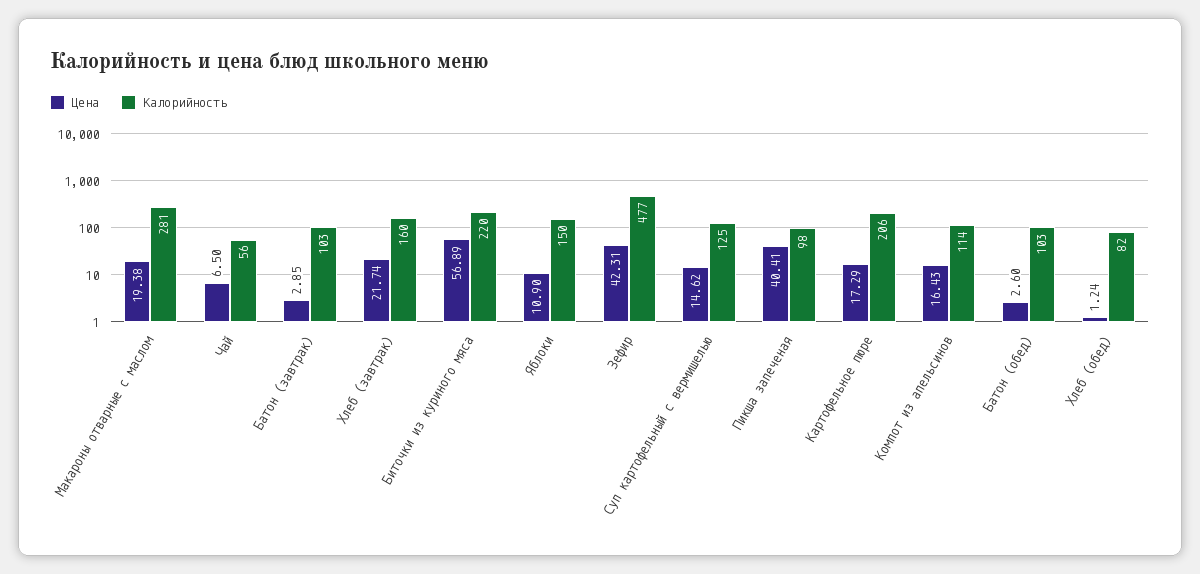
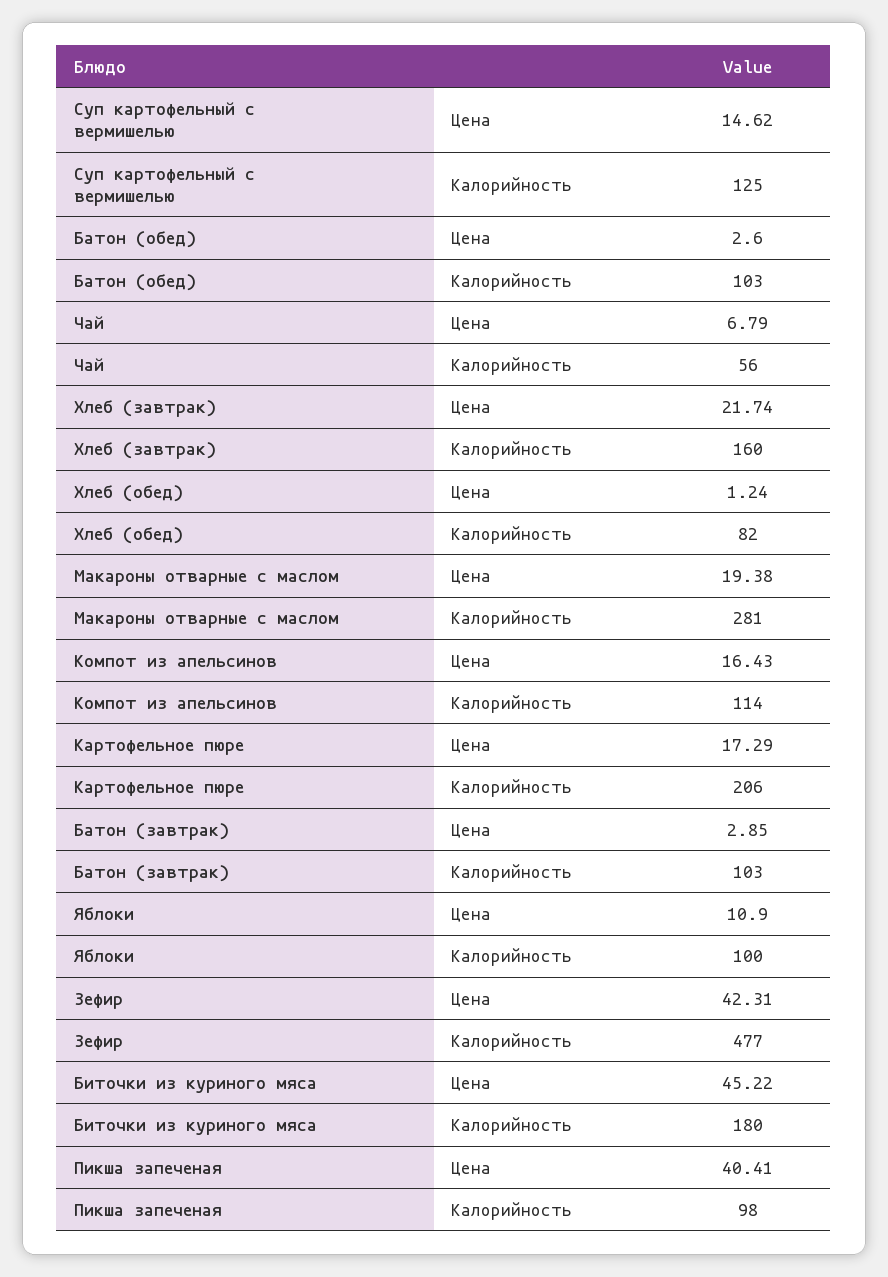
Цена, Чай: 6.5 -> 6.79
Цена, Биточки из куриного мяса: 56.89 -> 45.22
Калорийность, Биточки из куриного мяса: 220 -> 180
Калорийность, Яблоки: 150 -> 100

